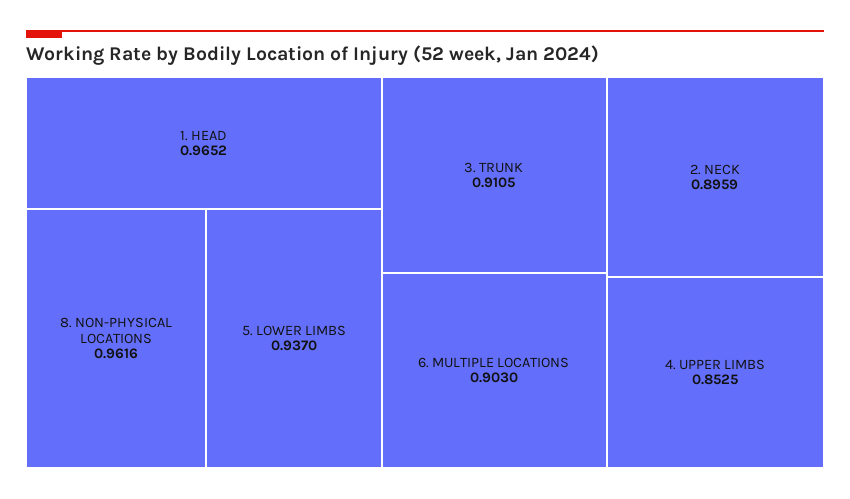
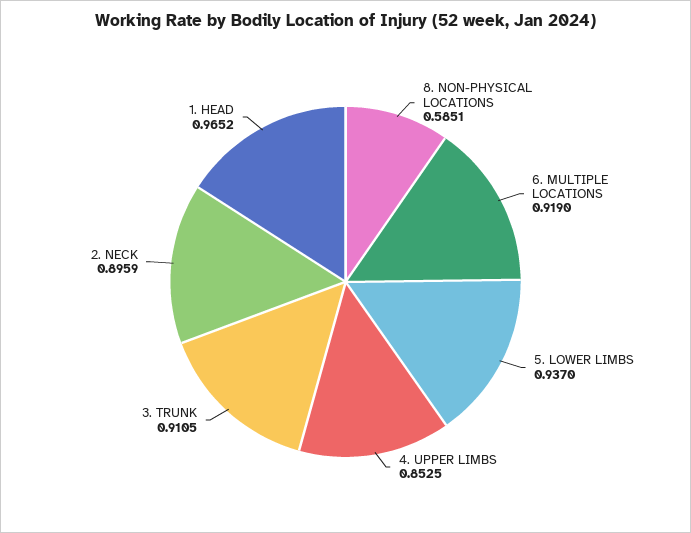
8. NON-PHYSICAL LOCATIONS: 0.9616 -> 0.5851
6. MULTIPLE LOCATIONS: 0.903 -> 0.919

